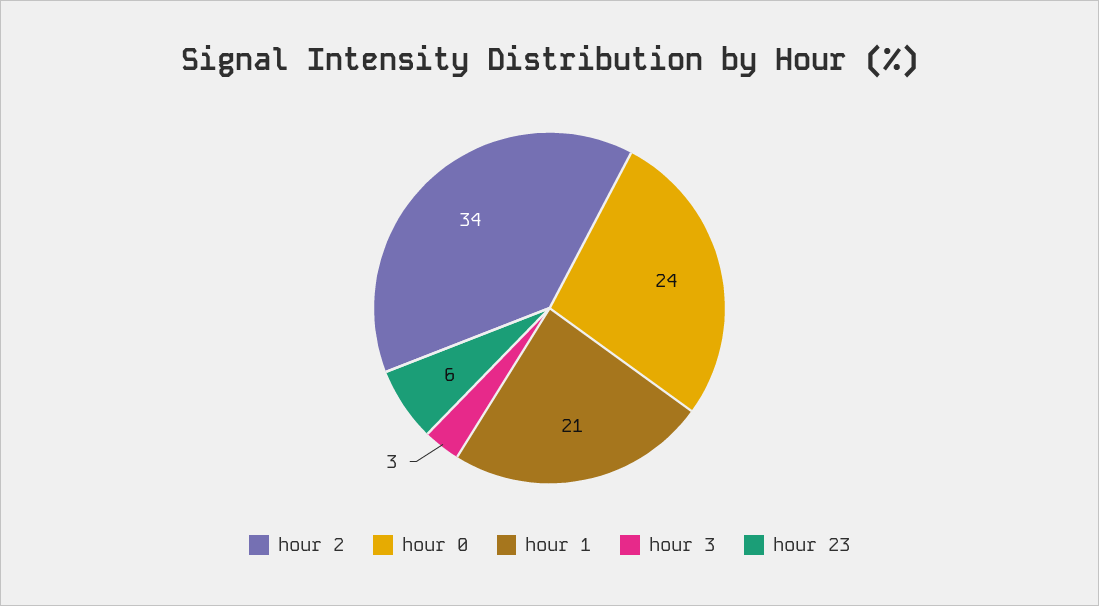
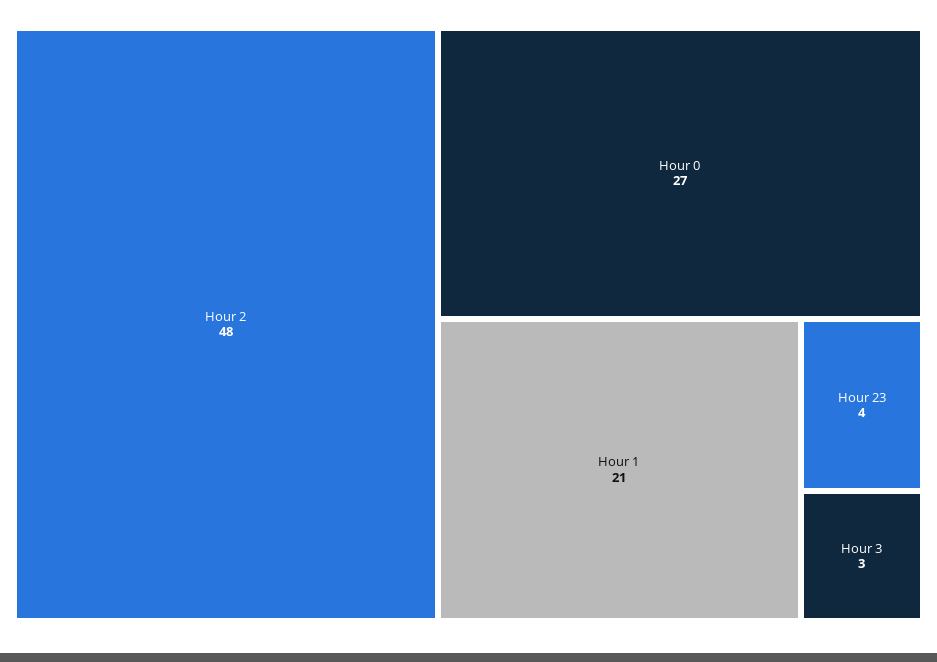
hour 2: 34 -> 48
hour 0: 24 -> 27
hour 23: 6 -> 4

